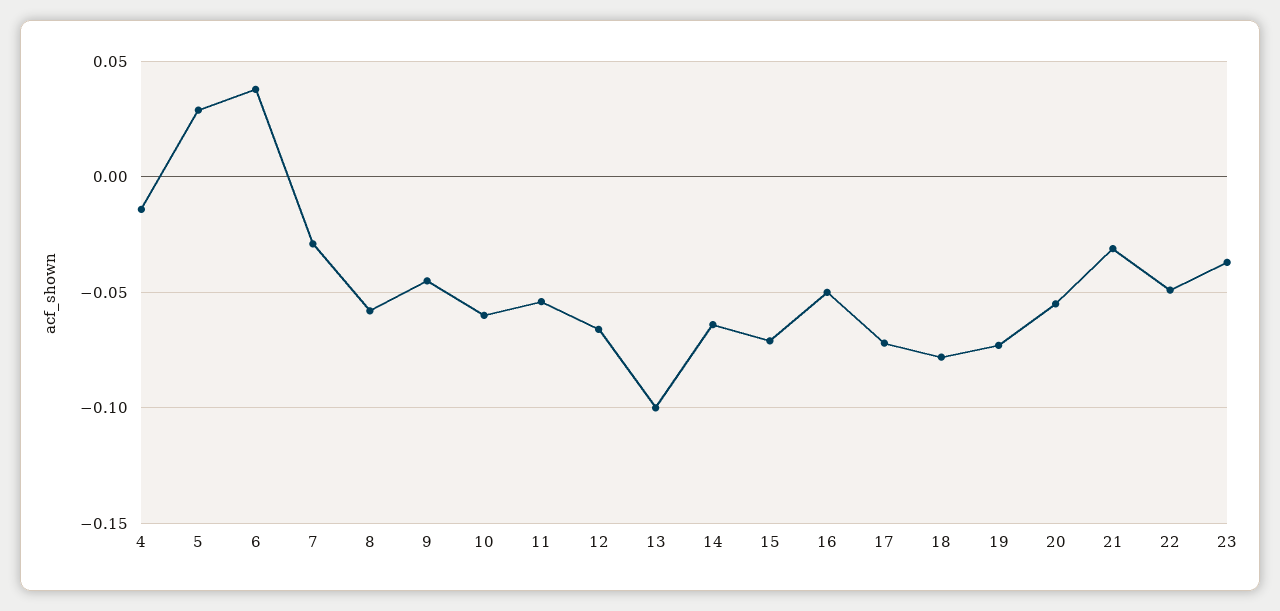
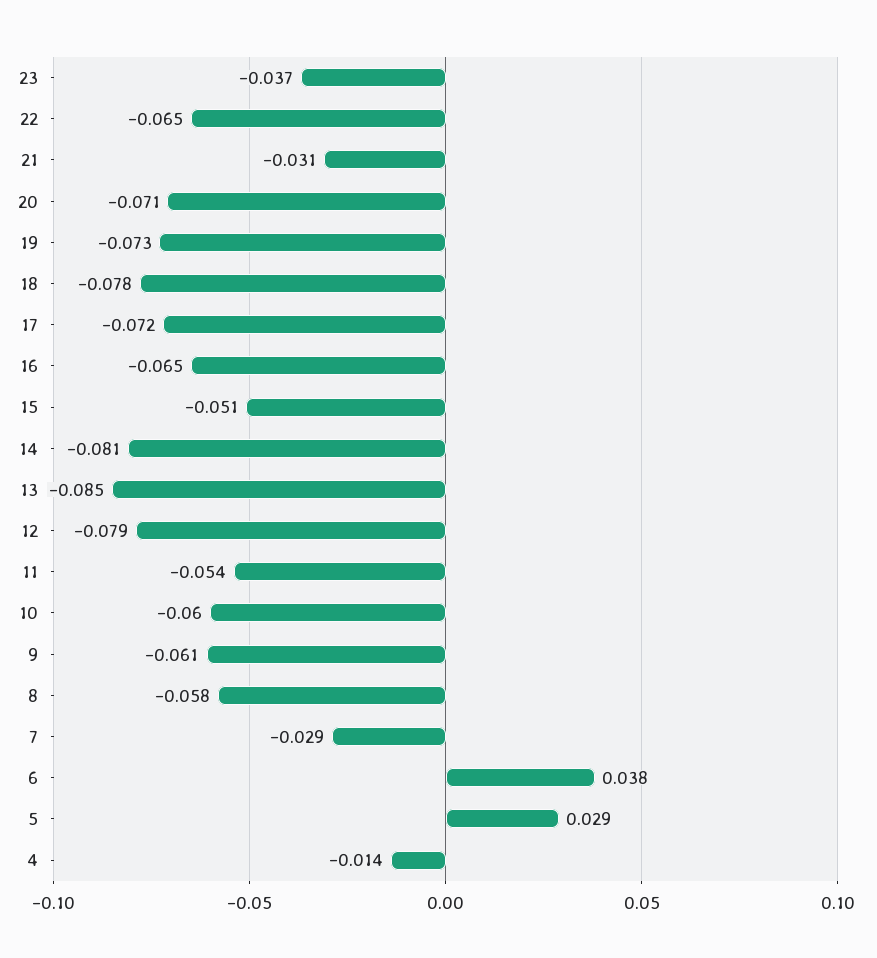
9: -0.045 -> -0.061
12: -0.065 -> -0.079
13: -0.1 -> -0.085
14: -0.065 -> -0.081
15: -0.07 -> -0.051
16: -0.05 -> -0.065
20: -0.055 -> -0.071
22: -0.05 -> -0.065

